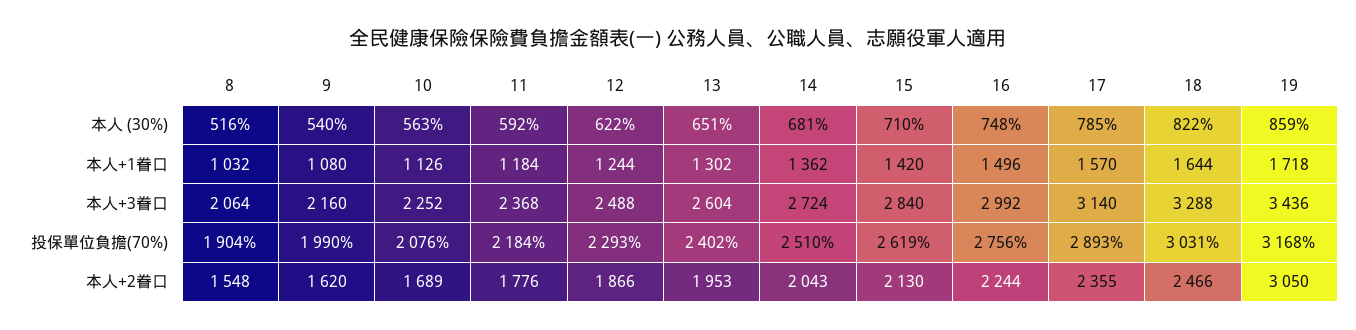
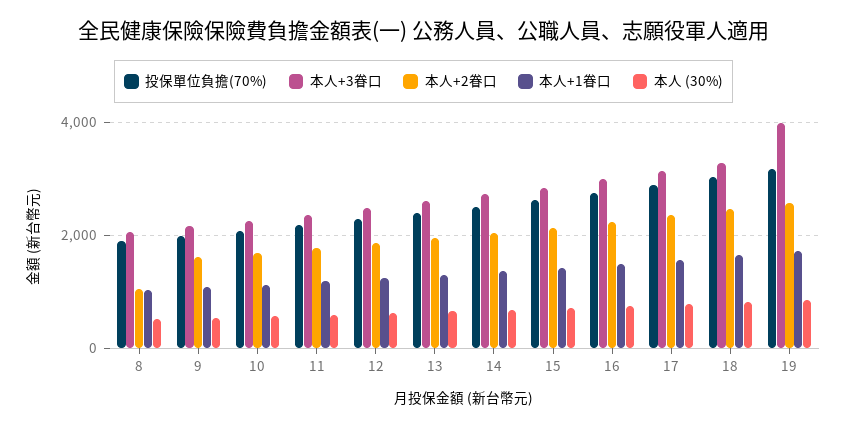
本人+3眷口, 19: 3436 -> 4000
本人+2眷口, 8: 1548 -> 1000
本人+2眷口, 19: 3050 -> 2600

